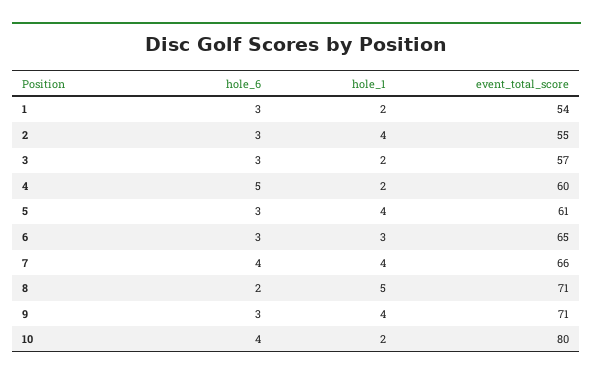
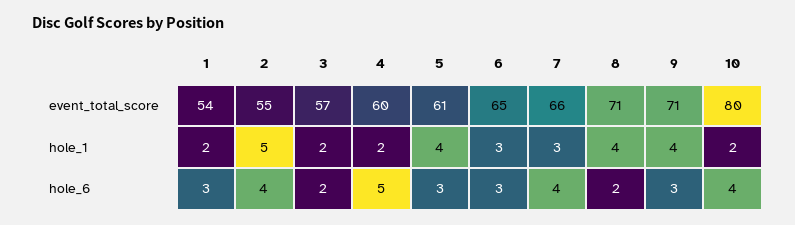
hole_6, 2: 3 -> 4
hole_1, 2: 4 -> 5
hole_6, 3: 3 -> 2
hole_1, 7: 4 -> 3
hole_1, 8: 5 -> 4

